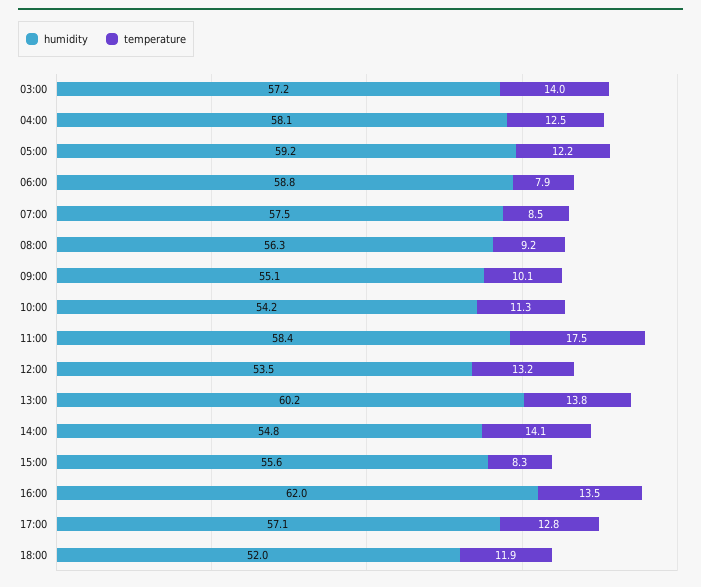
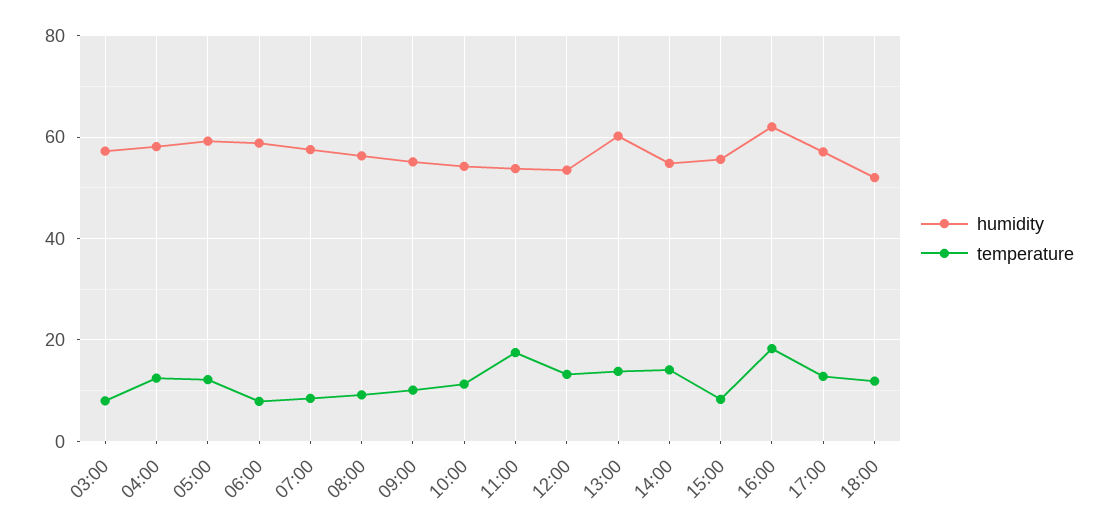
temperature, 03:00: 14 -> 8
humidity, 11:00: 58.4 -> 54
temperature, 16:00: 13.5 -> 18

